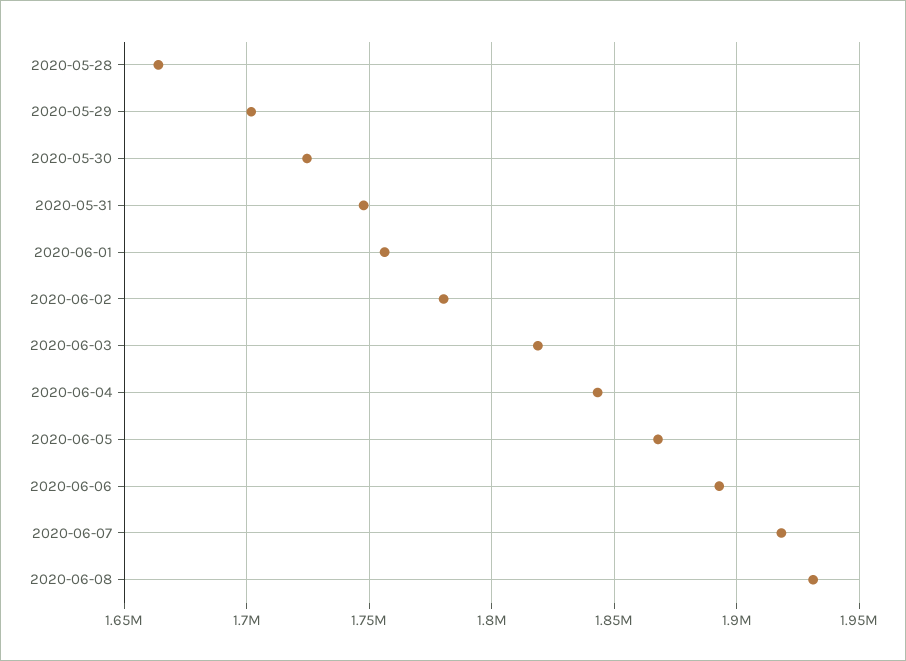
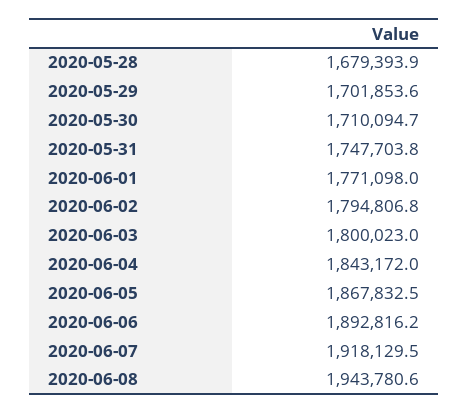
2020-05-28: 1665000 -> 1679393.9
2020-05-30: 1725000 -> 1710094.7
2020-06-01: 1755000 -> 1771098
2020-06-02: 1780000 -> 1794806.8
2020-06-03: 1820000 -> 1800023
2020-06-08: 1930000 -> 1943780.6

